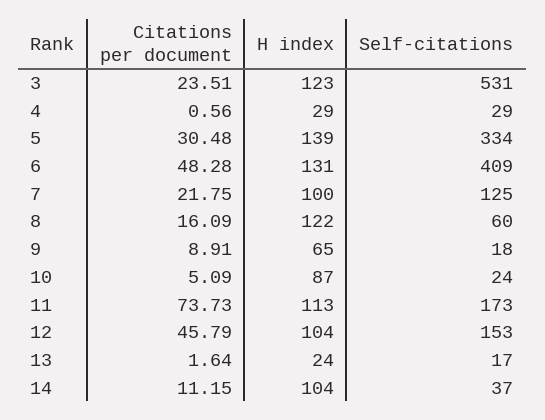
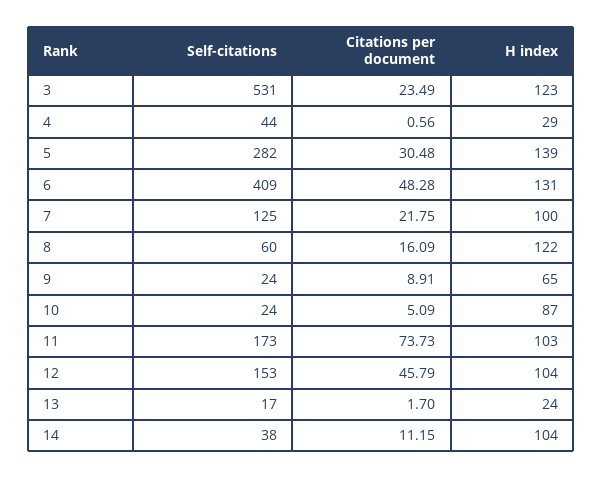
Citations per document, 3: 23.51 -> 23.49
Self-citations, 4: 29 -> 44
Self-citations, 5: 334 -> 282
Self-citations, 9: 18 -> 24
H index, 11: 113 -> 103
Citations per document, 13: 1.64 -> 1.7
Self-citations, 14: 37 -> 38

